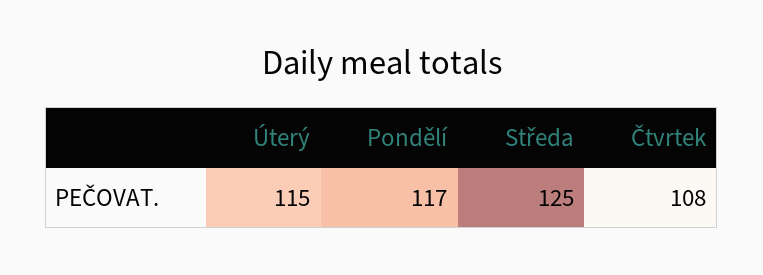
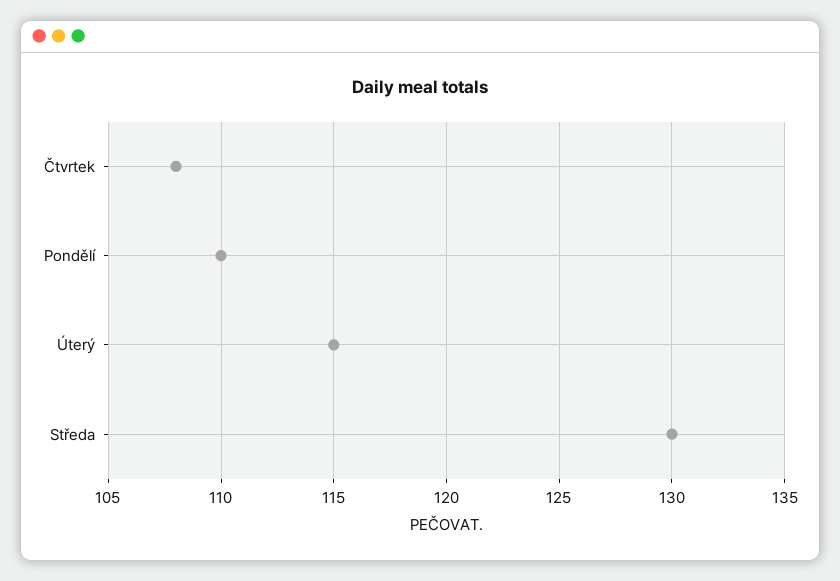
Pondělí: 117 -> 110
Středa: 125 -> 130

